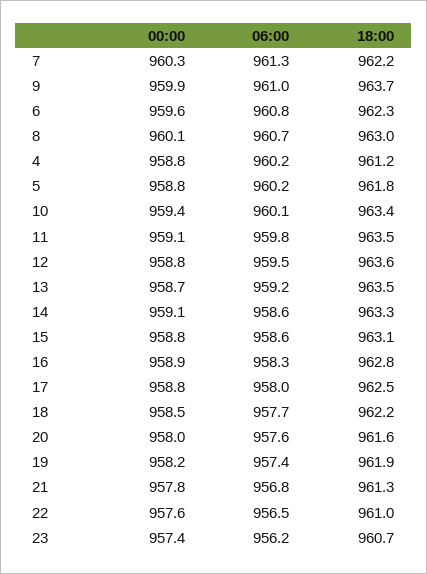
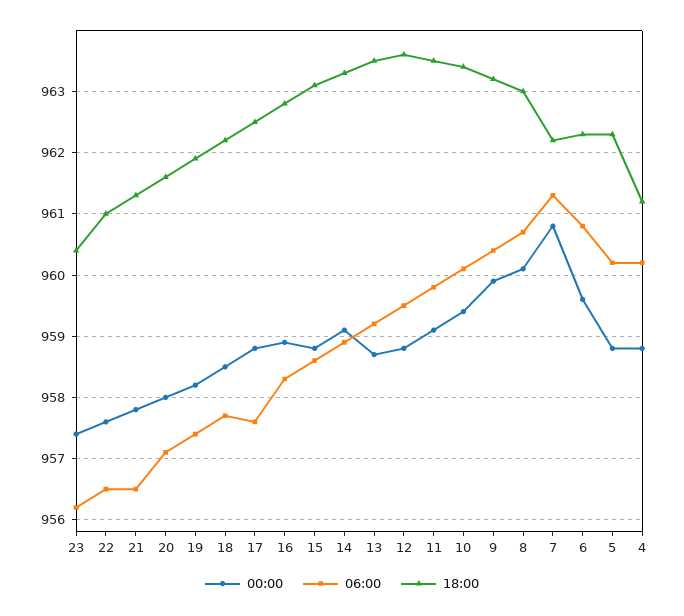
00:00, 7: 960.3 -> 960.8
06:00, 9: 961 -> 960.4
18:00, 9: 963.7 -> 963.2
18:00, 5: 961.8 -> 962.3
06:00, 14: 958.6 -> 958.9
06:00, 17: 958 -> 957.6
06:00, 20: 957.6 -> 957.1
06:00, 21: 956.8 -> 956.5
18:00, 23: 960.7 -> 960.4

